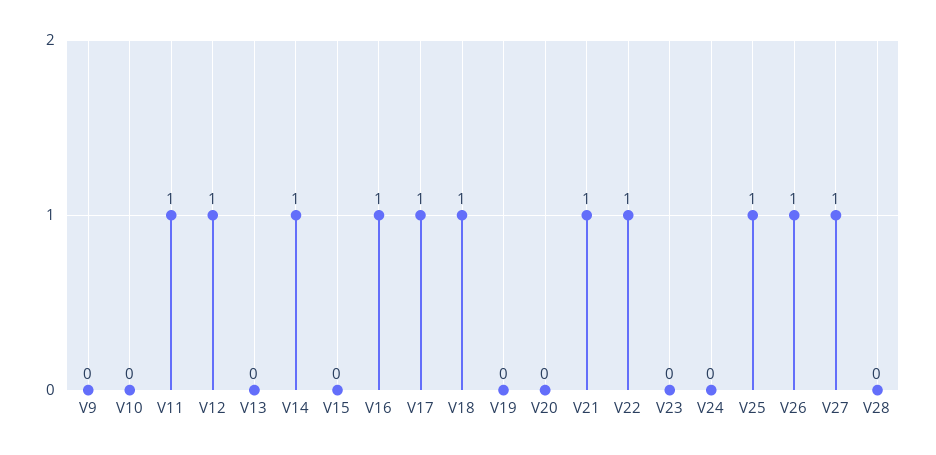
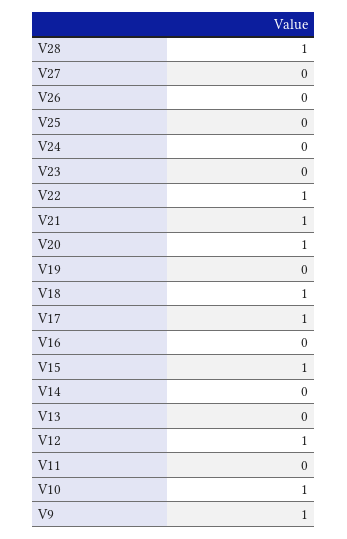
V9: 0 -> 1
V10: 0 -> 1
V11: 1 -> 0
V14: 1 -> 0
V15: 0 -> 1
V16: 1 -> 0
V20: 0 -> 1
V25: 1 -> 0
V26: 1 -> 0
V27: 1 -> 0
V28: 0 -> 1

